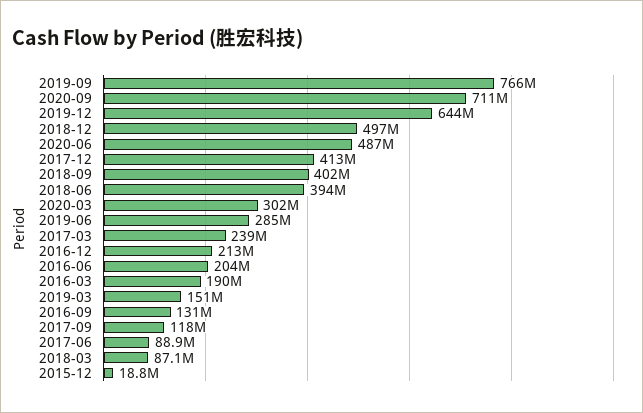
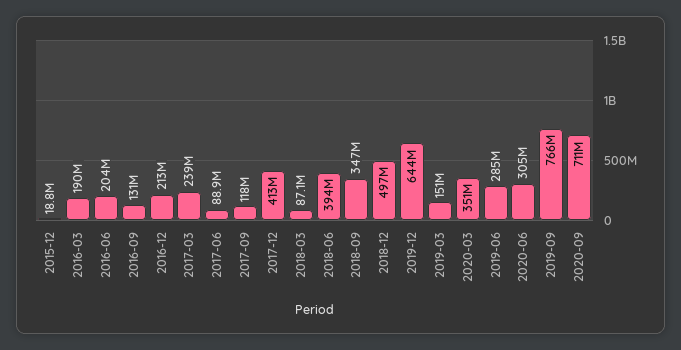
2020-06: 487000000 -> 305000000
2018-09: 402000000 -> 347000000
2020-03: 302000000 -> 351000000

